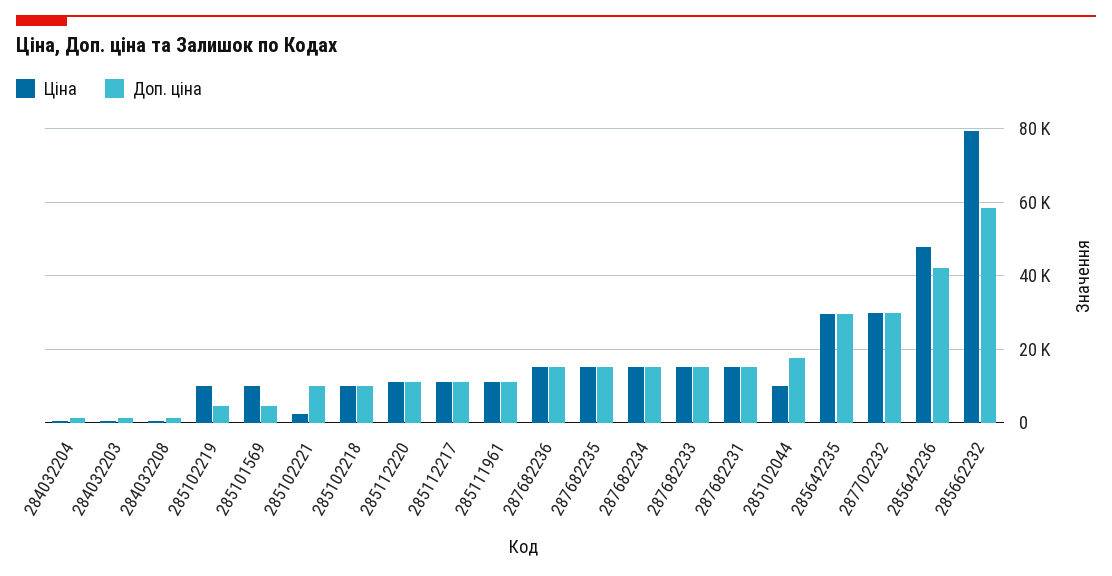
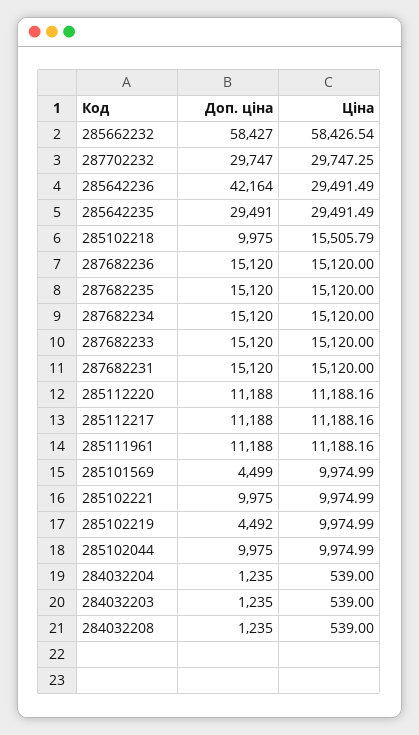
Ціна, 285102221: 2000 -> 9974.99
Ціна, 285102218: 10000 -> 15505.79
Доп. ціна, 285102044: 18000 -> 9975
Ціна, 285642236: 48000 -> 29491.49
Ціна, 285662232: 80000 -> 58426.54

